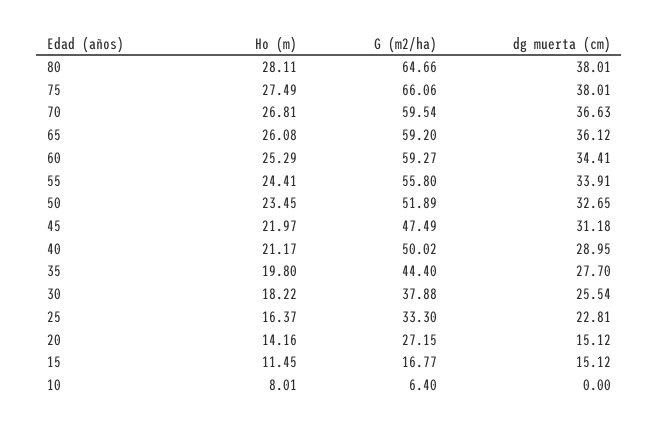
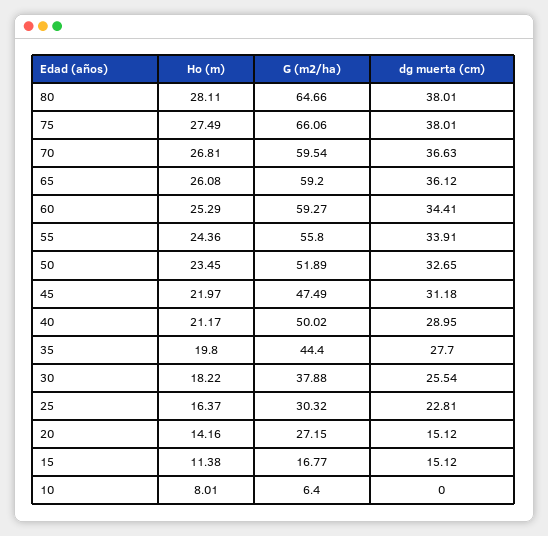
Ho (m), 55: 24.41 -> 24.36
G (m2/ha), 25: 33.3 -> 30.32
Ho (m), 15: 11.45 -> 11.38

